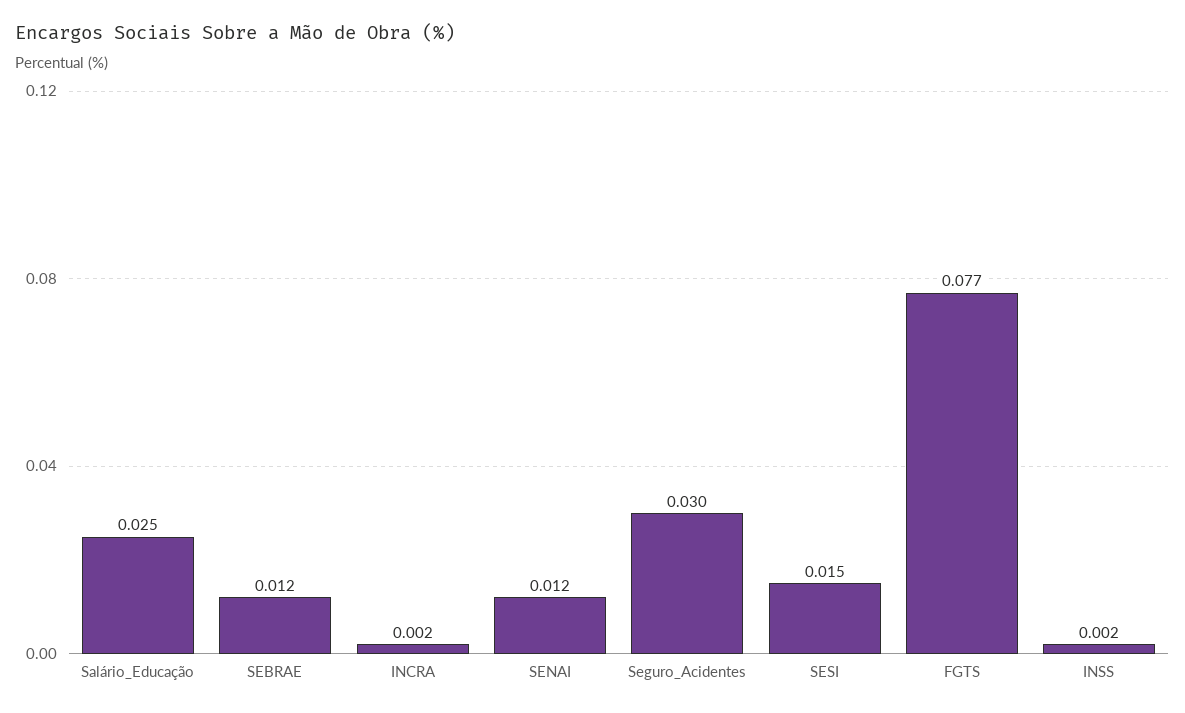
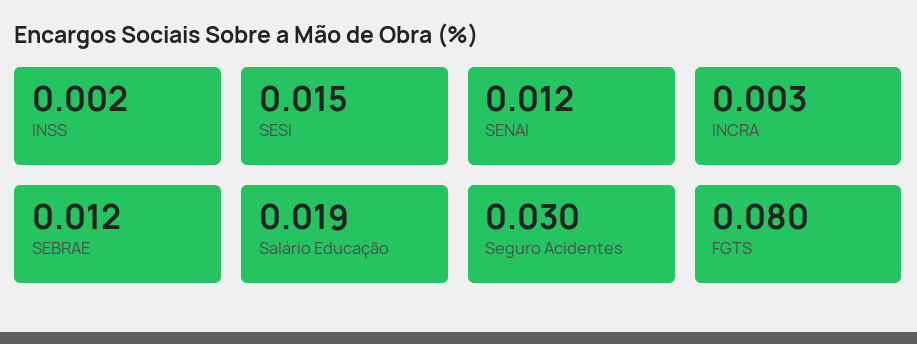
Salário_Educação: 0.025 -> 0.019
INCRA: 0.002 -> 0.003
FGTS: 0.077 -> 0.08

